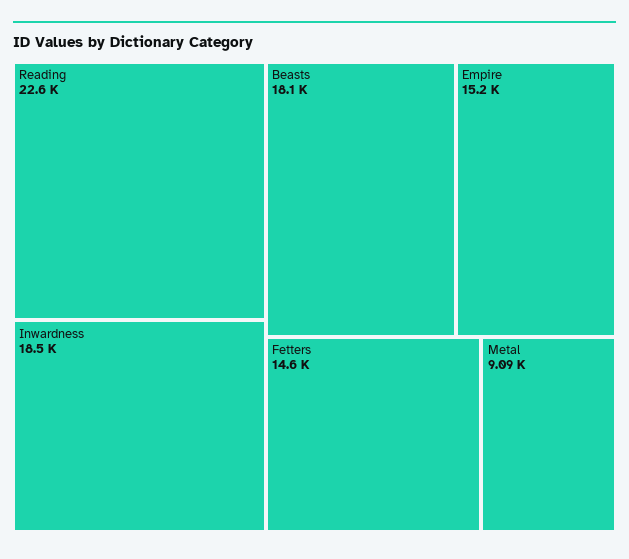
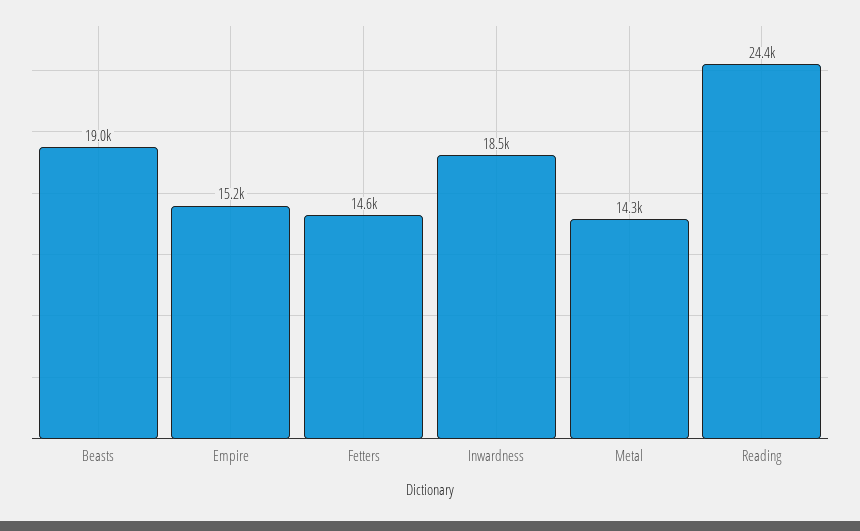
Reading: 22600 -> 24400
Beasts: 18100 -> 19000
Metal: 9090 -> 14300

